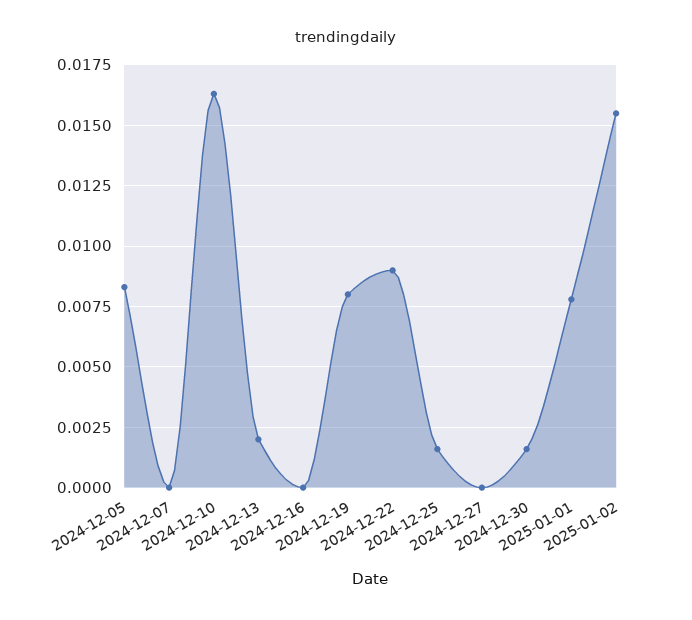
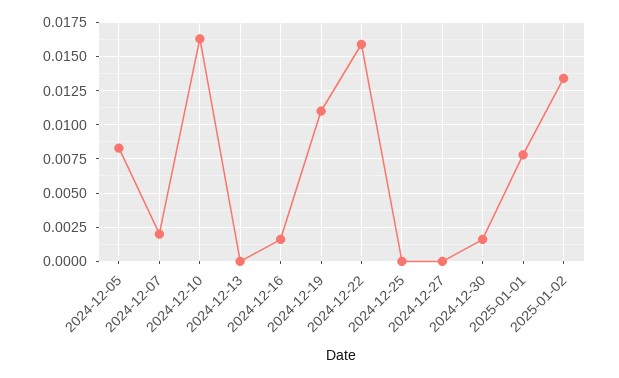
2024-12-07: 0 -> 0.002
2024-12-13: 0.002 -> 0
2024-12-16: 0 -> 0.0015
2024-12-19: 0.008 -> 0.011
2024-12-22: 0.009 -> 0.016
2024-12-25: 0.0015 -> 0
2025-01-02: 0.0155 -> 0.0135

